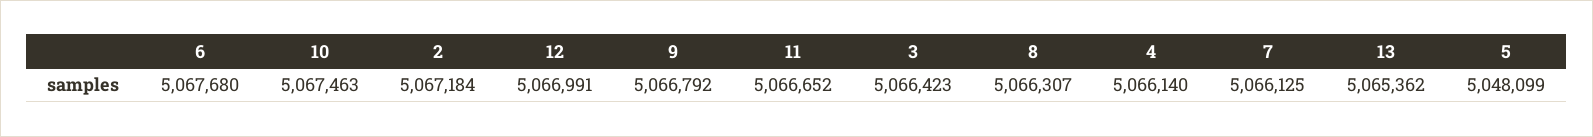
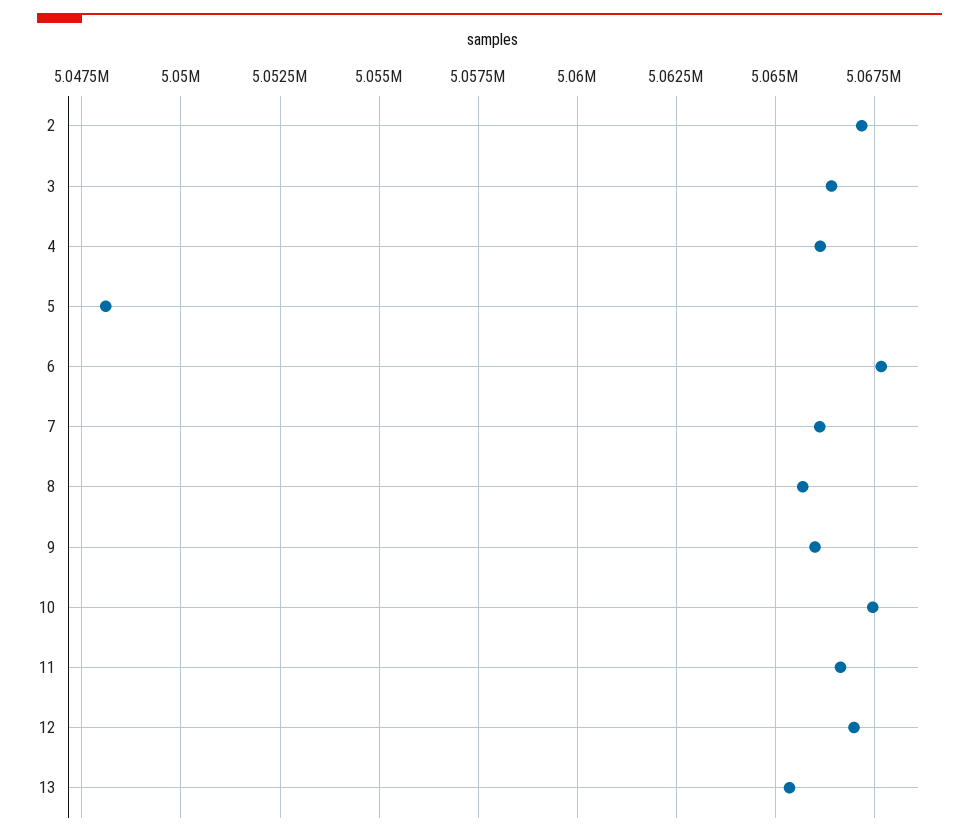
9: 5066792 -> 5066000
8: 5066307 -> 5065750

